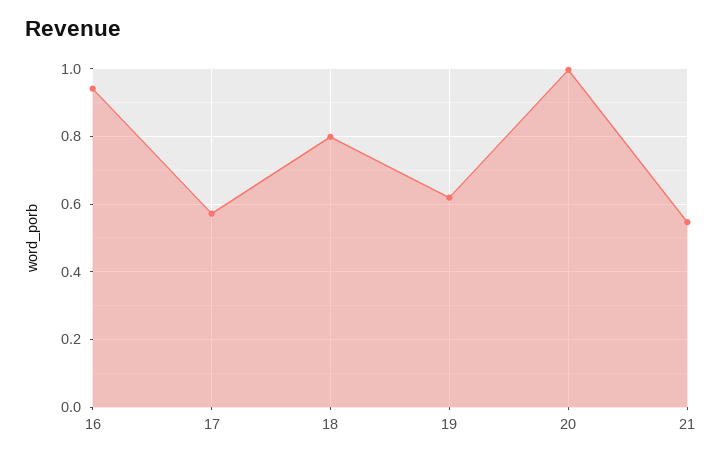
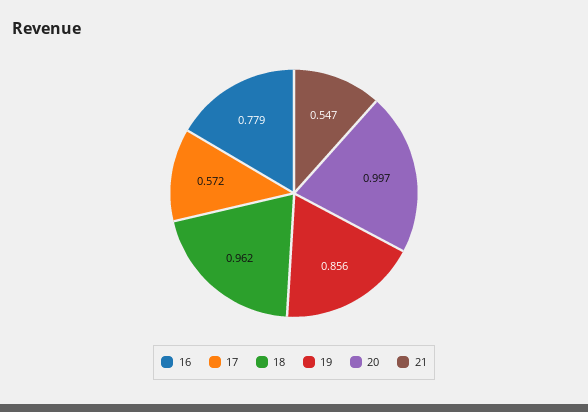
16: 0.94 -> 0.779
18: 0.8 -> 0.962
19: 0.62 -> 0.856

